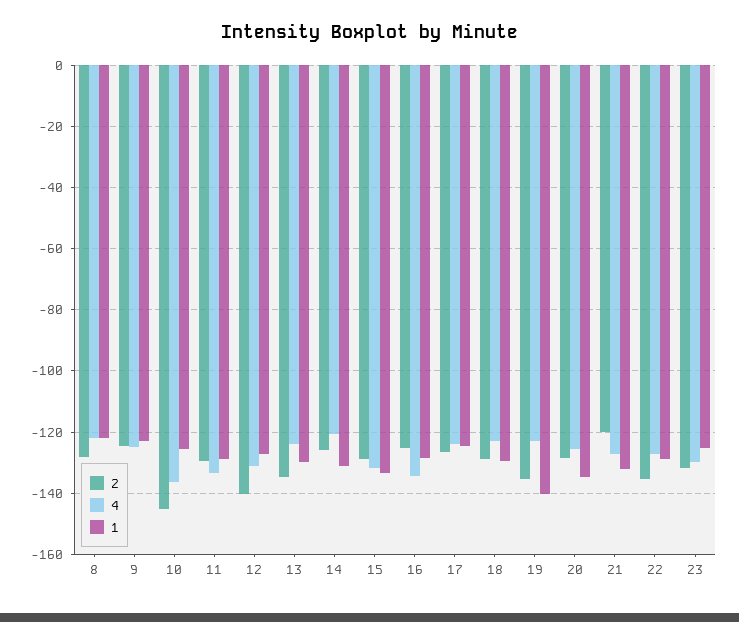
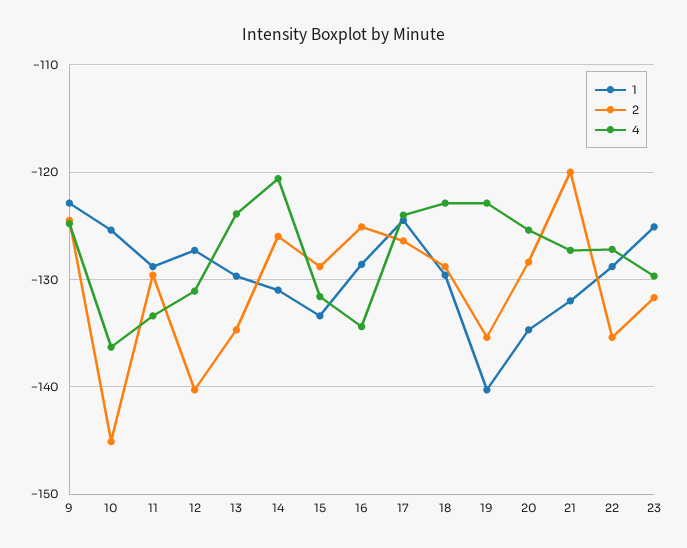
2, 8: -128 -> none
4, 8: -122 -> none
1, 8: -122 -> none

